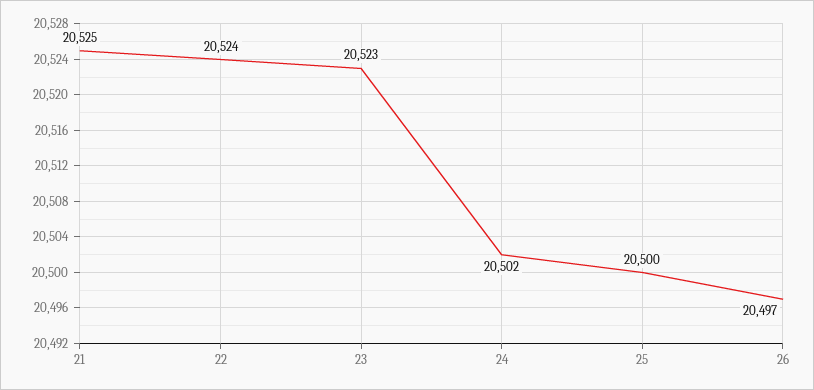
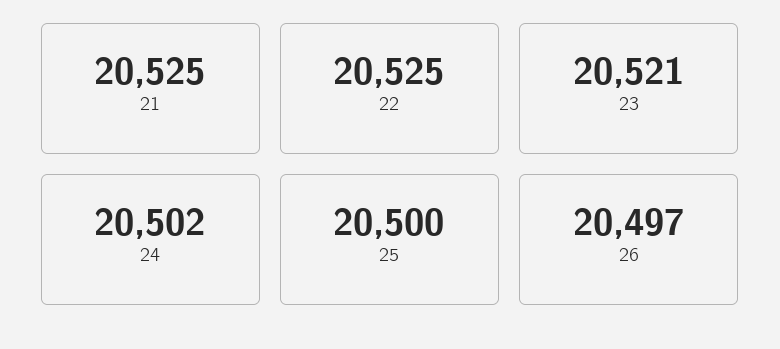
22: 20524 -> 20525
23: 20523 -> 20521

